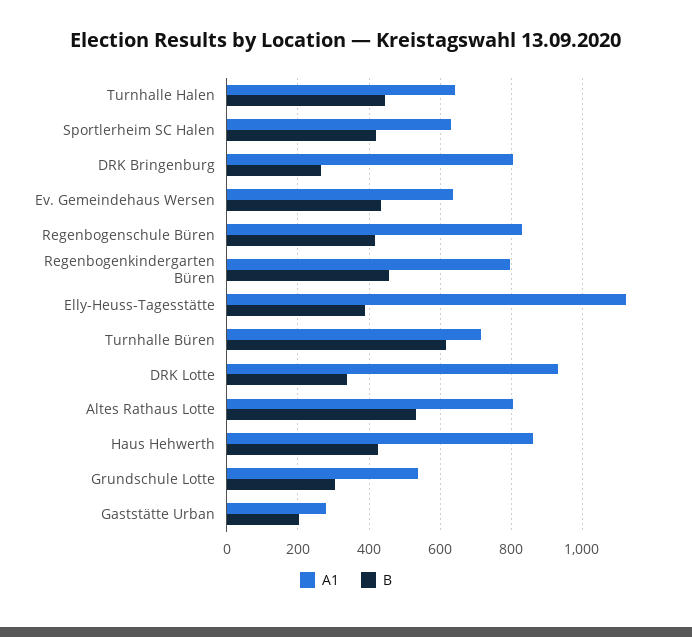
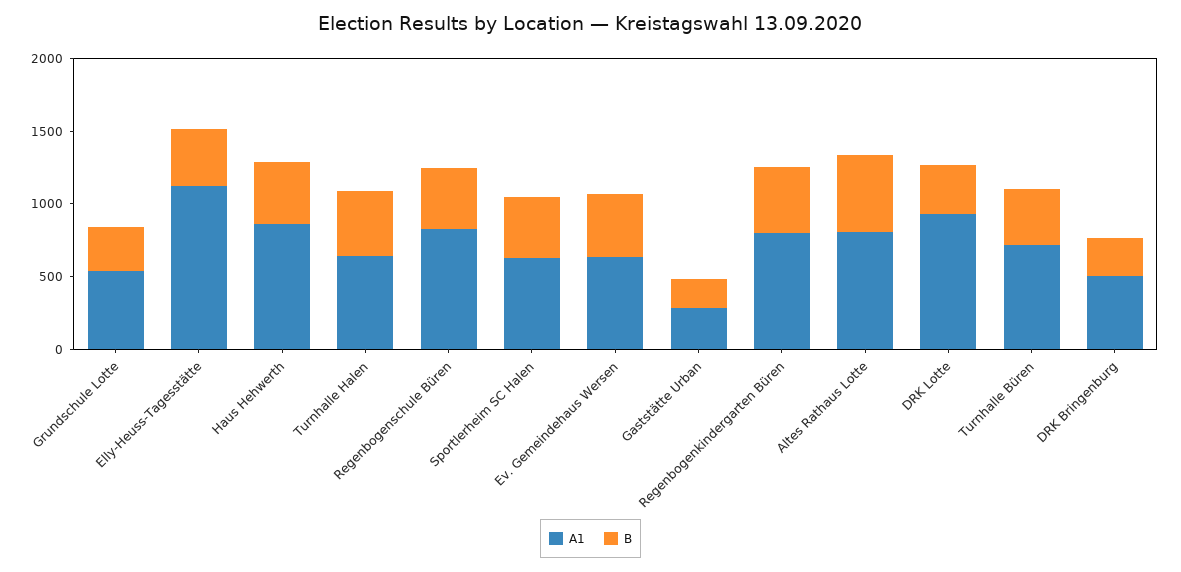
A1, DRK Bringenburg: 800 -> 500
B, Turnhalle Büren: 620 -> 400

